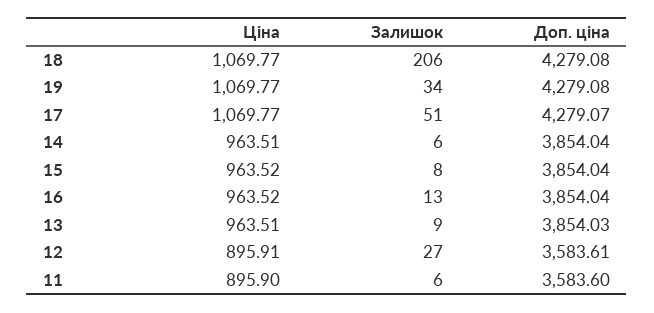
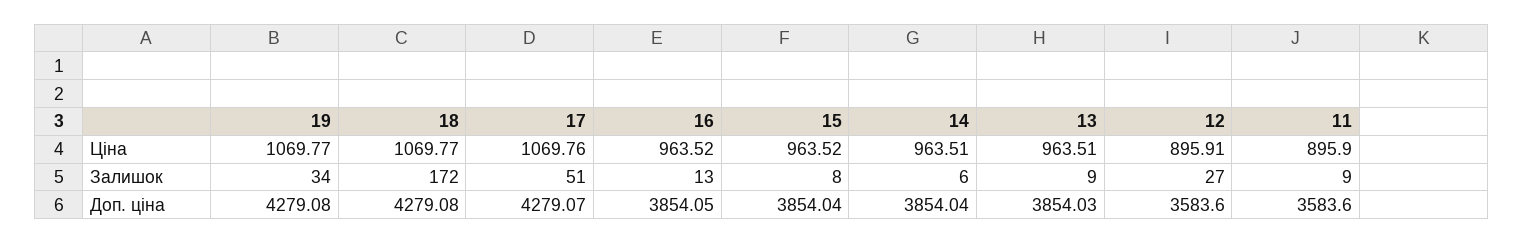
Залишок, 18: 206 -> 172
Ціна, 17: 1069.77 -> 1069.76
Доп. ціна, 16: 3854.04 -> 3854.05
Доп. ціна, 12: 3583.61 -> 3583.6
Залишок, 11: 6 -> 9

